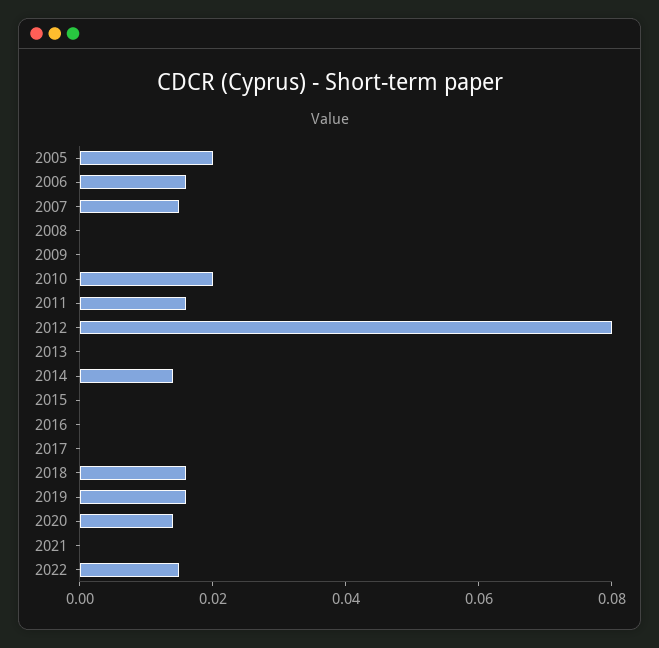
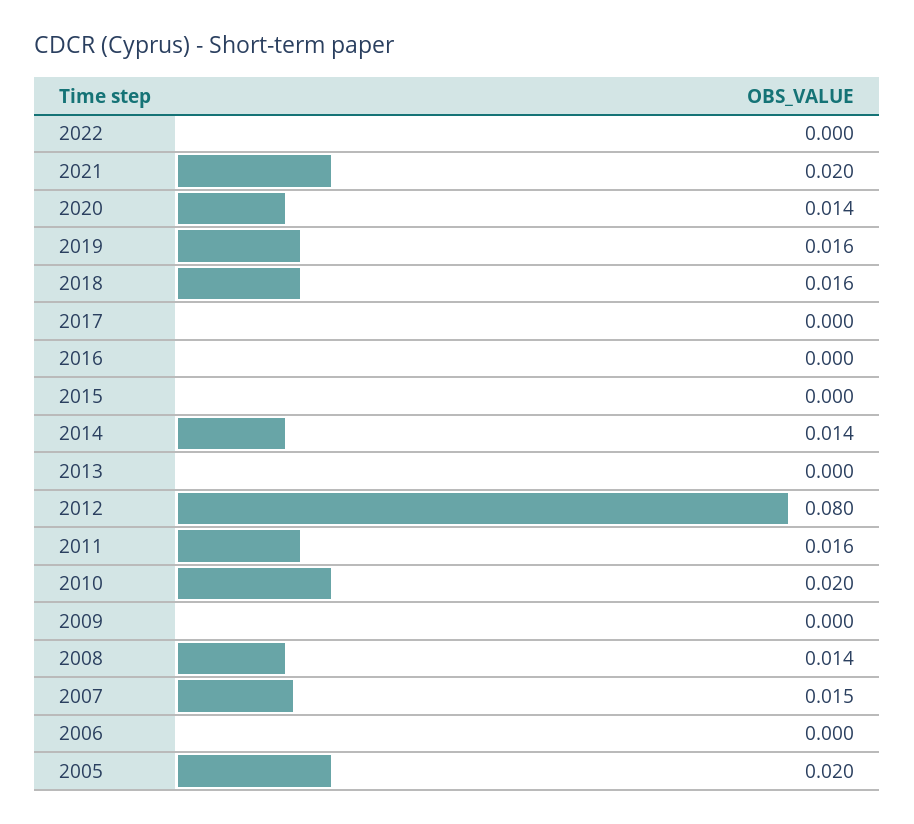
2006: 0.015 -> 0
2008: 0 -> 0.014
2021: 0 -> 0.02
2022: 0.015 -> 0

